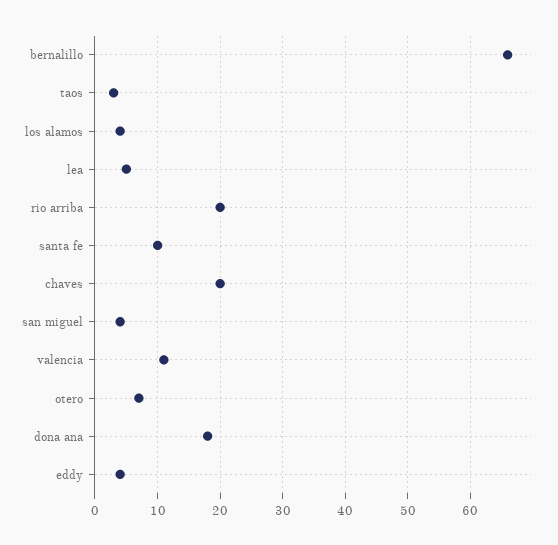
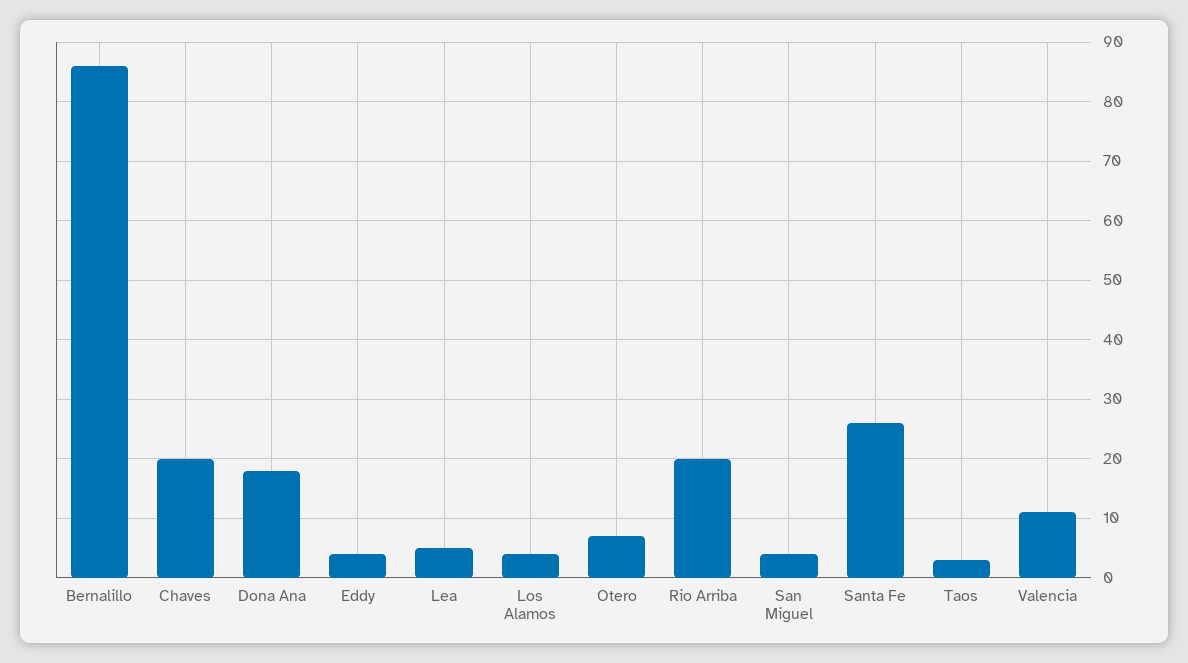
bernalillo: 66 -> 85
santa fe: 10 -> 25

